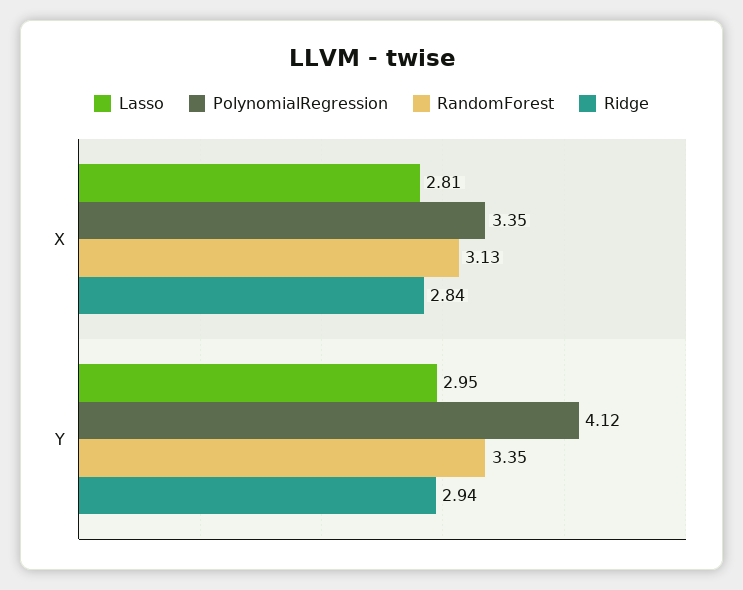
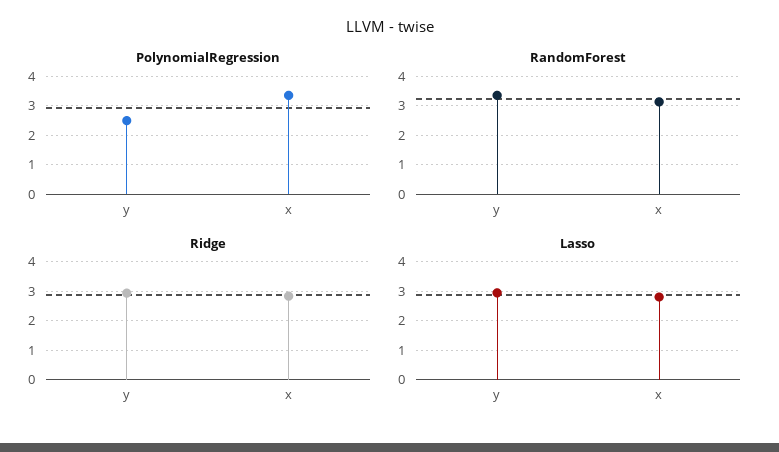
PolynomialRegression, Y: 4.12 -> 2.5

